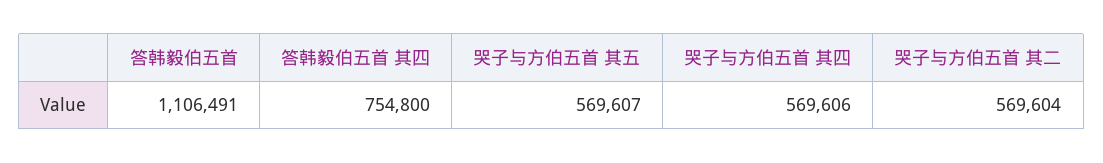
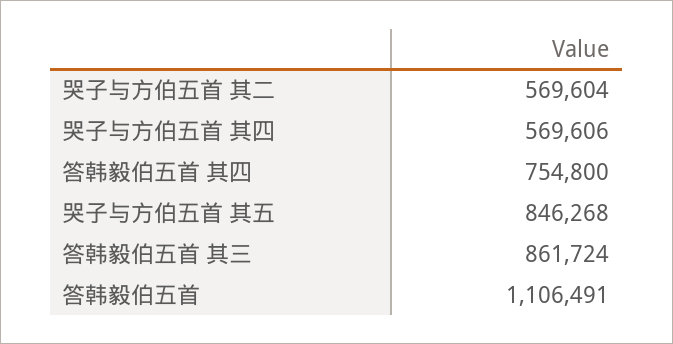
哭子与方伯五首 其五: 569607 -> 846268
答韩毅伯五首 其三: none -> 861724

